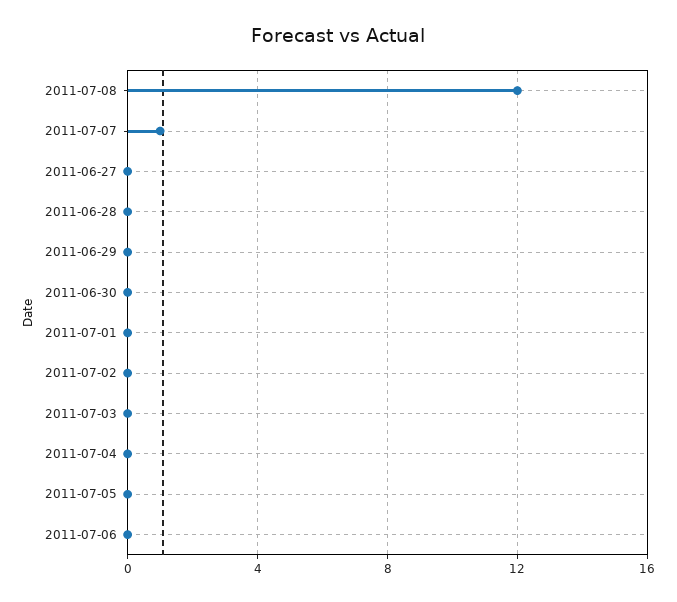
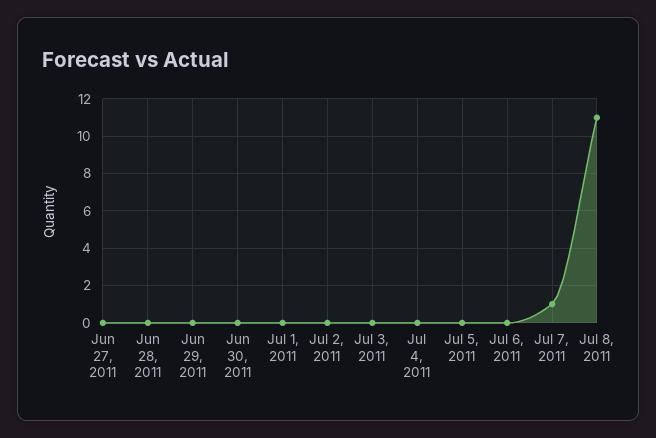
2011-07-08: 12 -> 11

